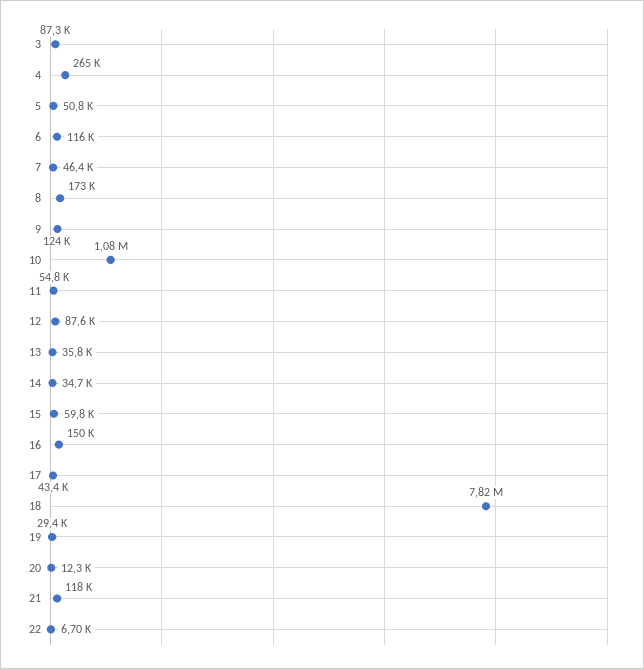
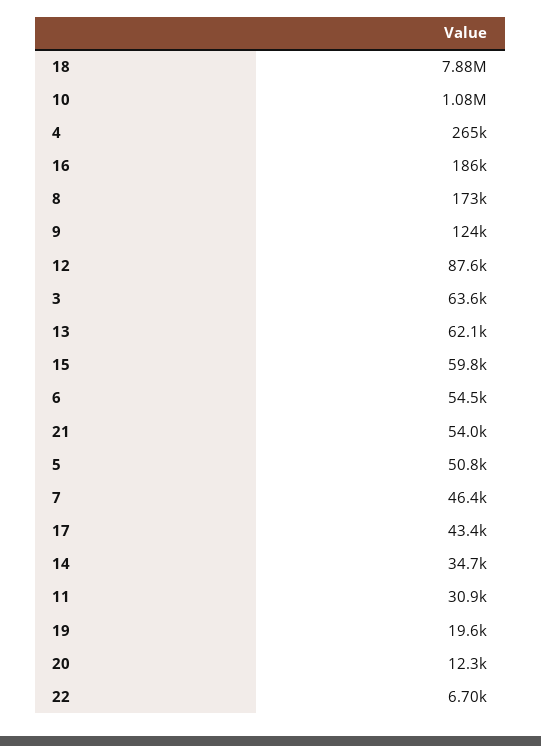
3: 87300 -> 63600
6: 116000 -> 54500
11: 54800 -> 30900
13: 35800 -> 62100
16: 150000 -> 186000
18: 7820000 -> 7880000
19: 29400 -> 19600
21: 118000 -> 54000

